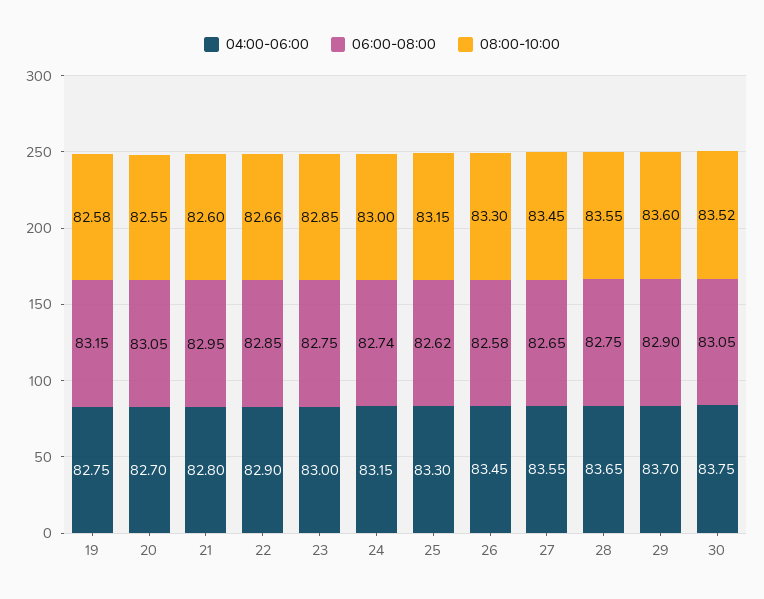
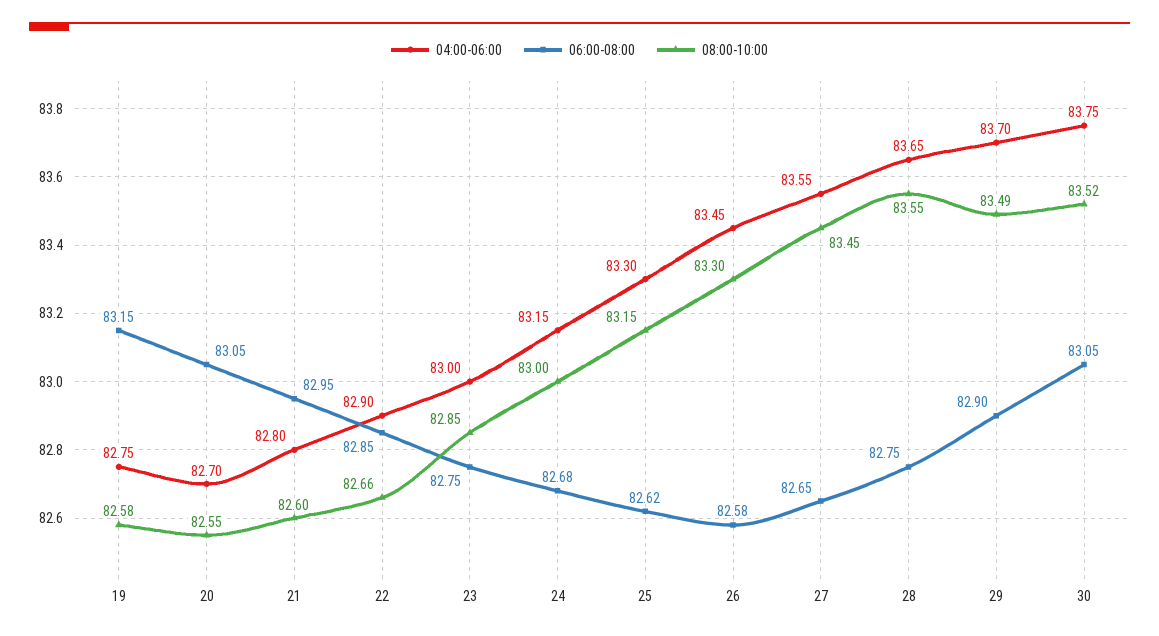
06:00-08:00, 24: 82.74 -> 82.68
08:00-10:00, 29: 83.6 -> 83.49

